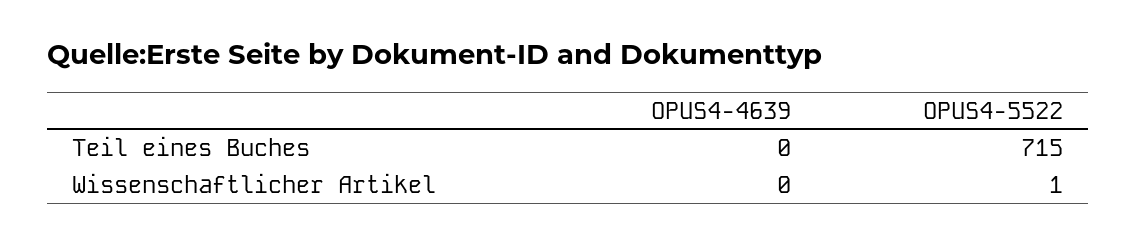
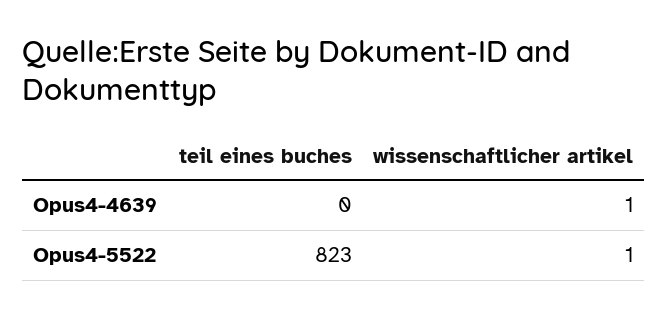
OPUS4-5522, Teil eines Buches: 715 -> 823
OPUS4-4639, Wissenschaftlicher Artikel: 0 -> 1

